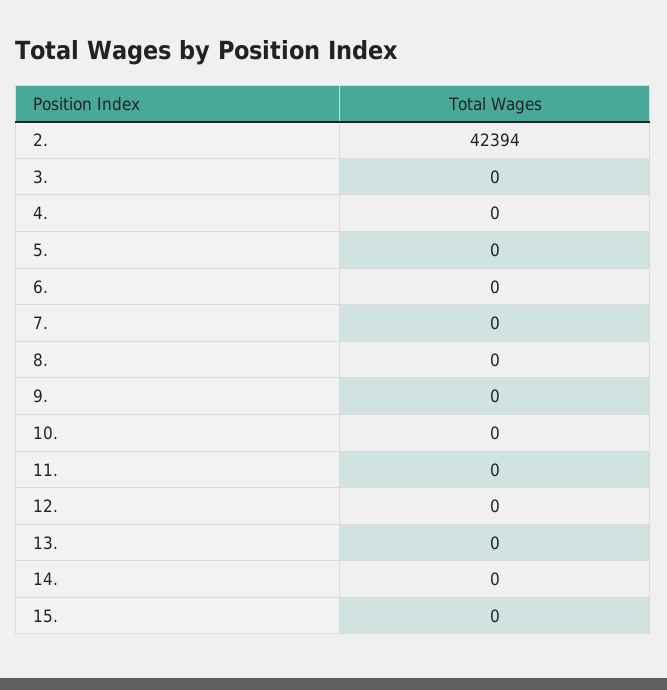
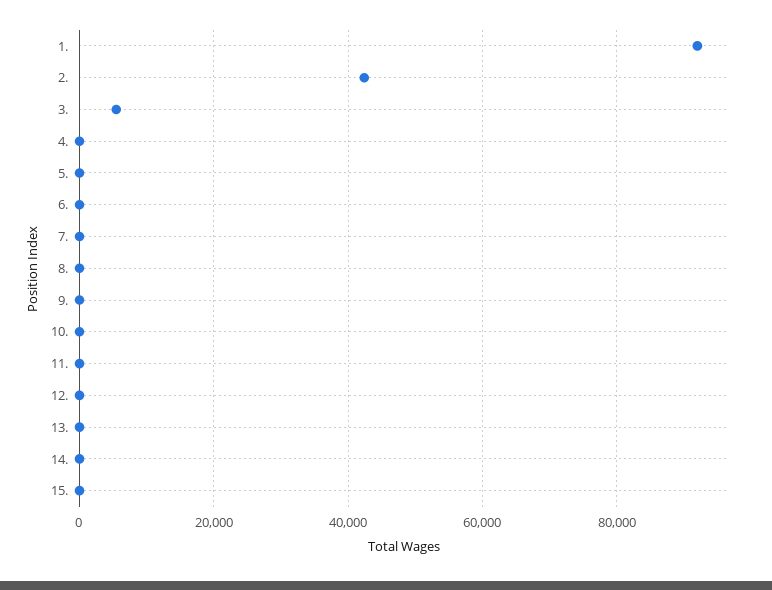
3.: 0 -> 6000
1.: none -> 92000

